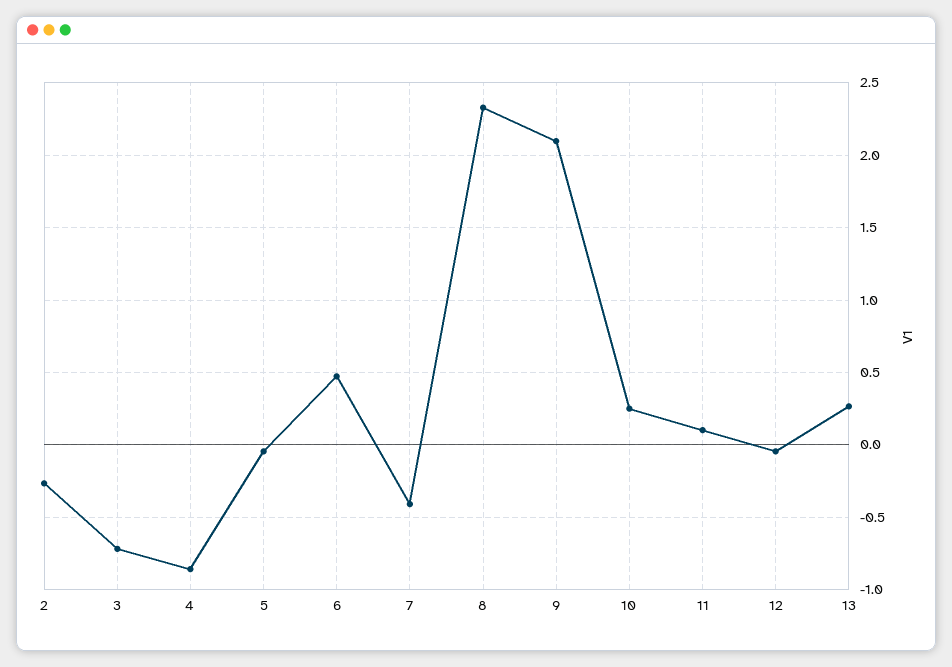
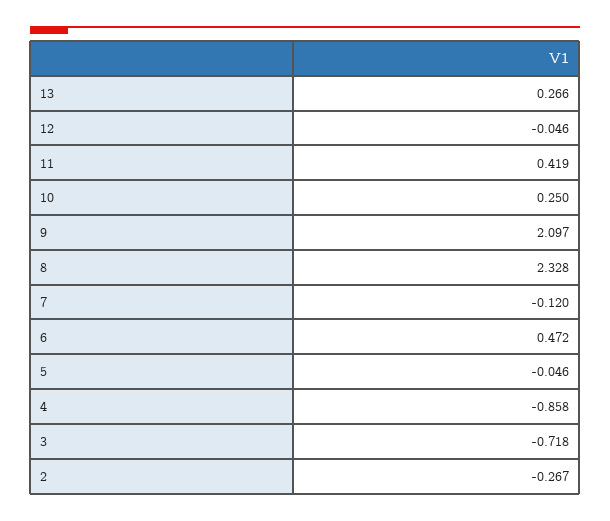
7: -0.4 -> -0.12
11: 0.1 -> 0.419

